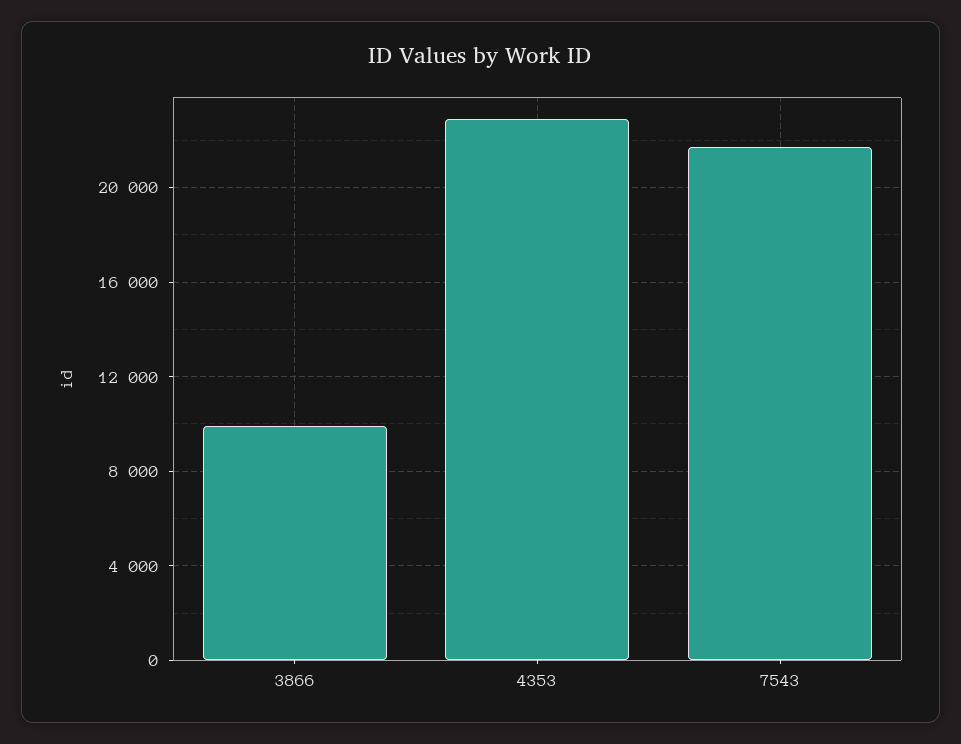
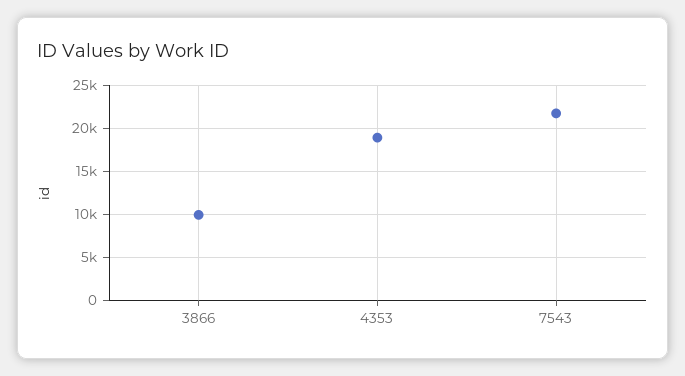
4353: 23000 -> 19000

